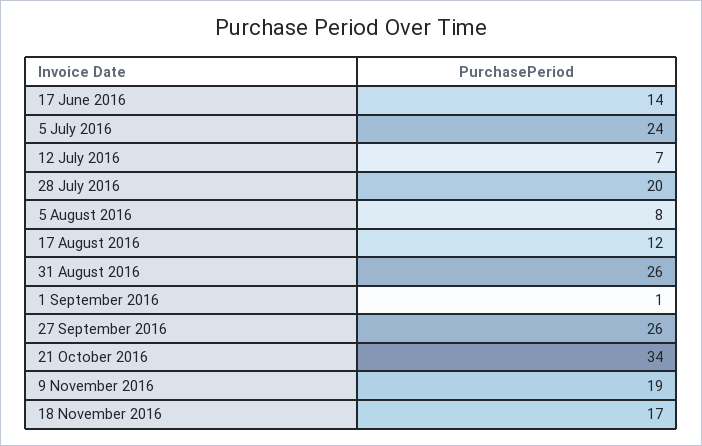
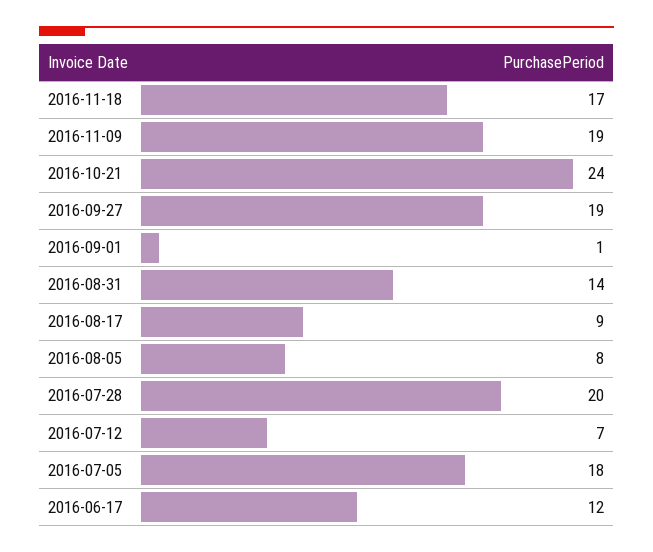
17 June 2016: 14 -> 12
5 July 2016: 24 -> 18
17 August 2016: 12 -> 9
31 August 2016: 26 -> 14
27 September 2016: 26 -> 19
21 October 2016: 34 -> 24

